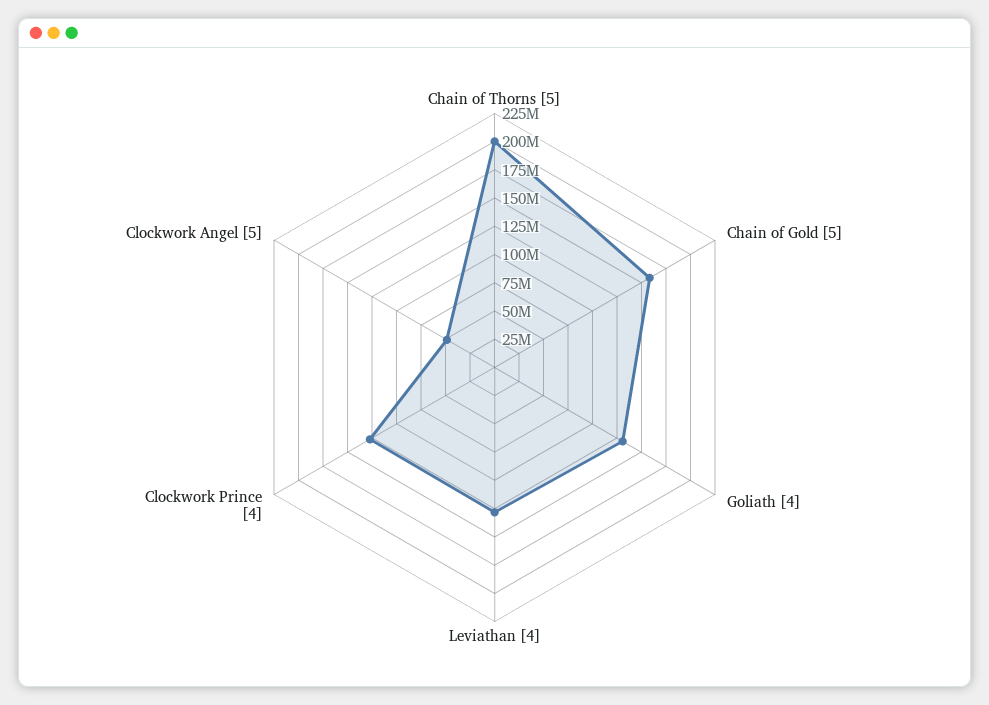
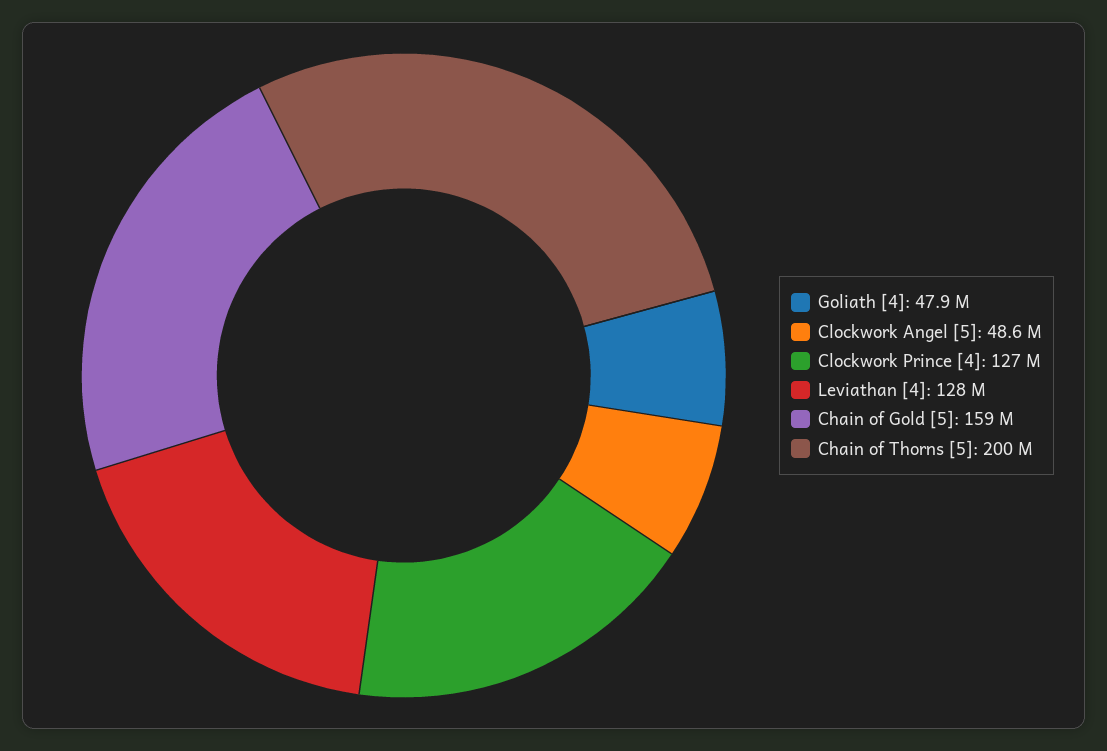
Goliath [4]: 125000000 -> 47900000

